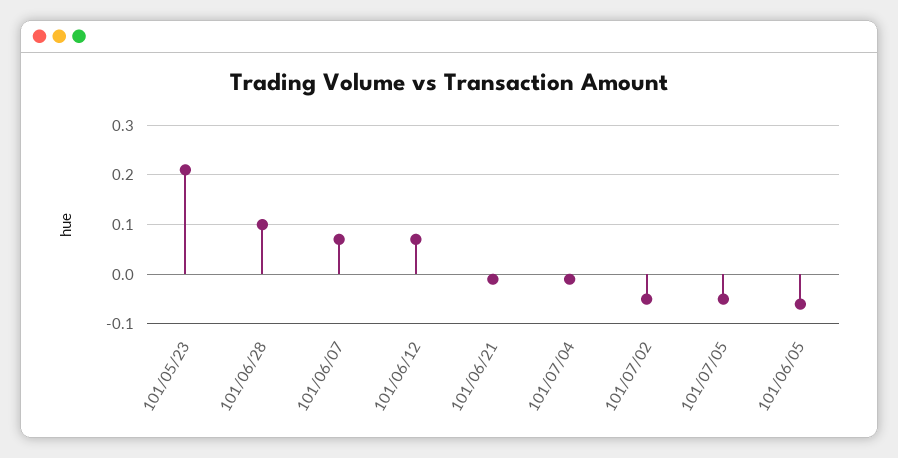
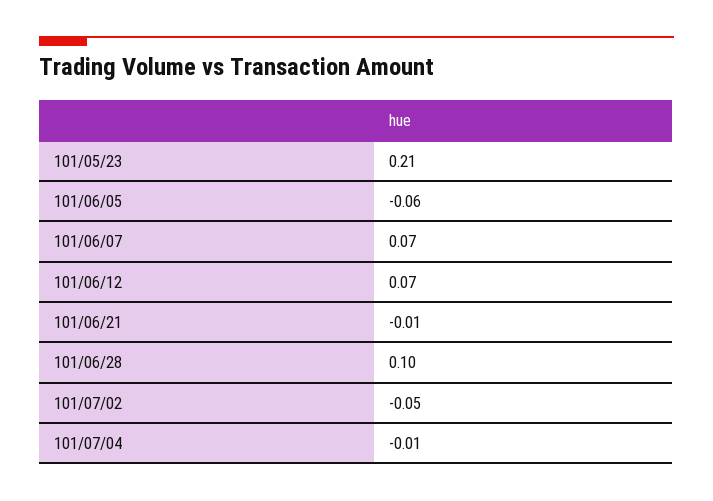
101/07/05: -0.05 -> none

